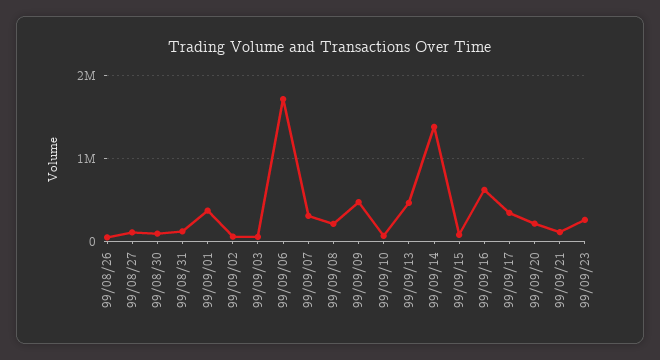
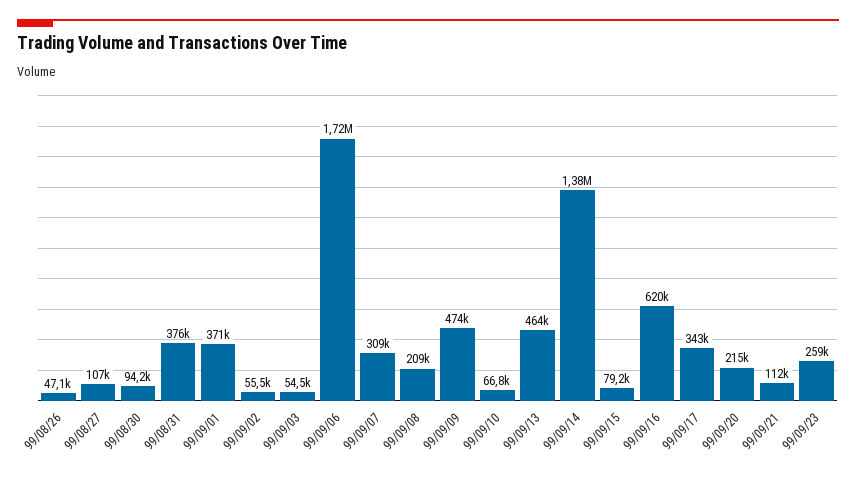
99/08/31: 100000 -> 376000

